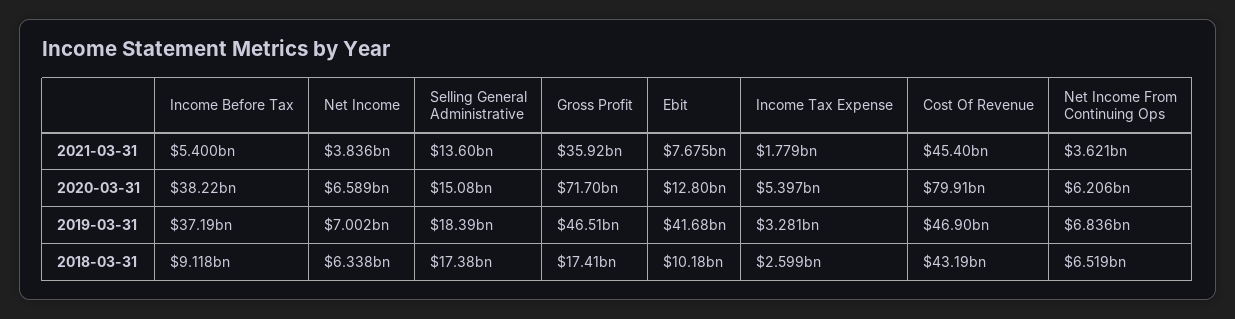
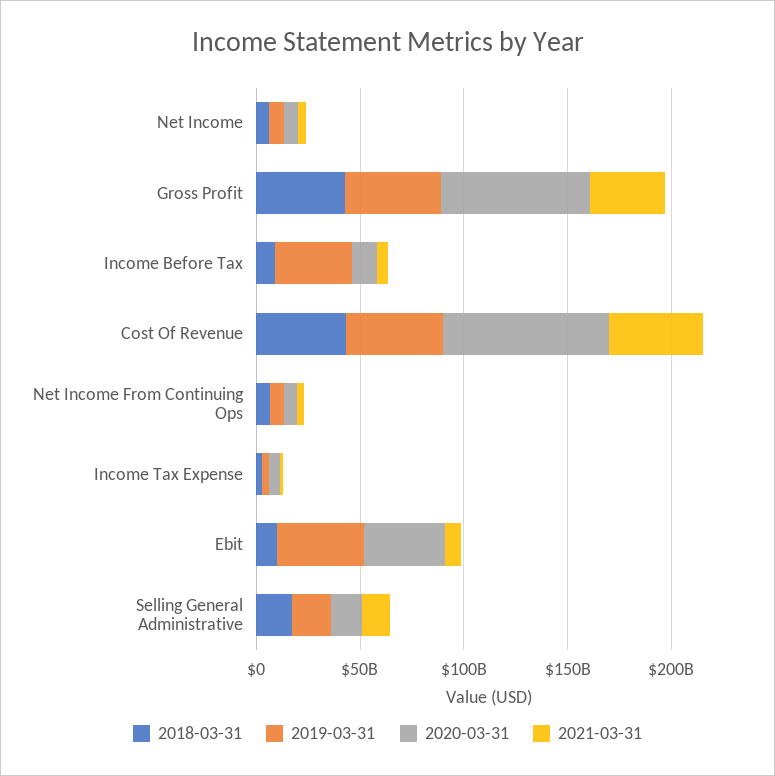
2020-03-31, Income Before Tax: 38220000000 -> 10000000000
2020-03-31, Ebit: 12800000000 -> 40000000000
2018-03-31, Gross Profit: 17410000000 -> 40000000000

